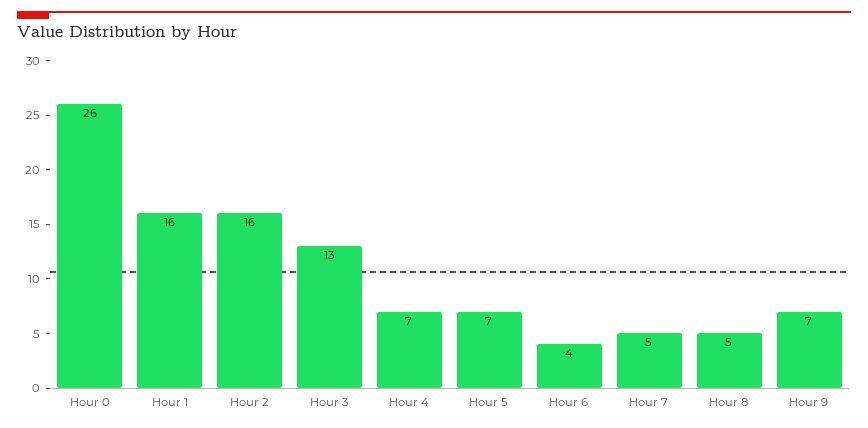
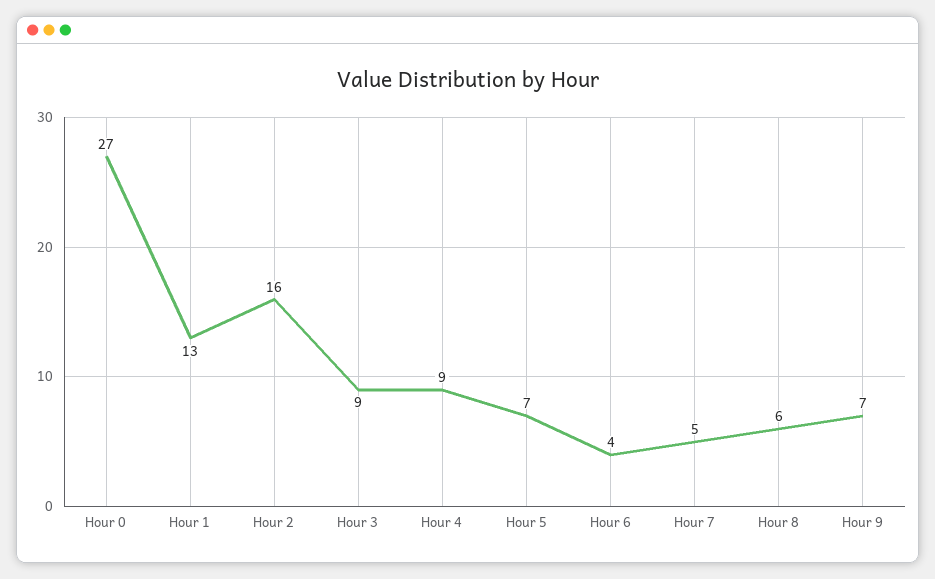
Hour 0: 26 -> 27
Hour 1: 16 -> 13
Hour 3: 13 -> 9
Hour 4: 7 -> 9
Hour 8: 5 -> 6

